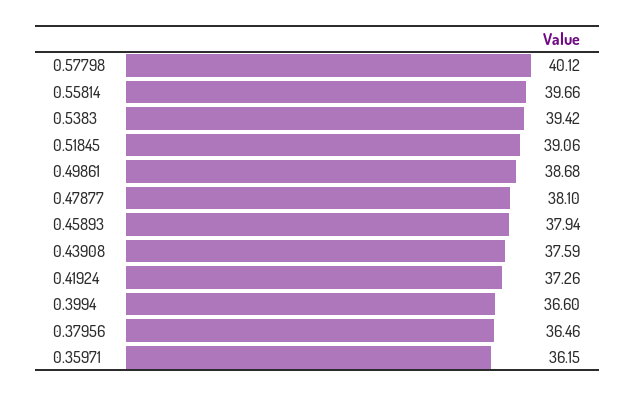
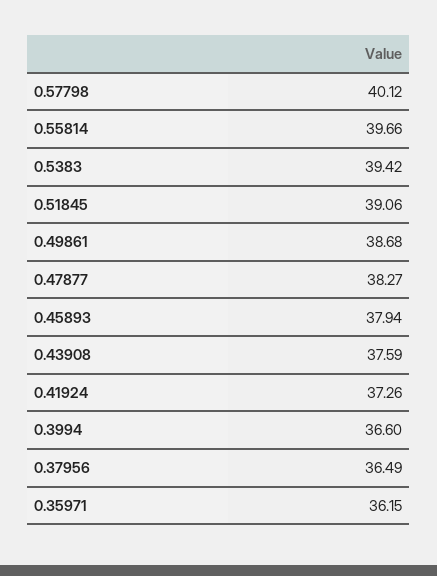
0.47877: 38.1 -> 38.27
0.37956: 36.46 -> 36.49

